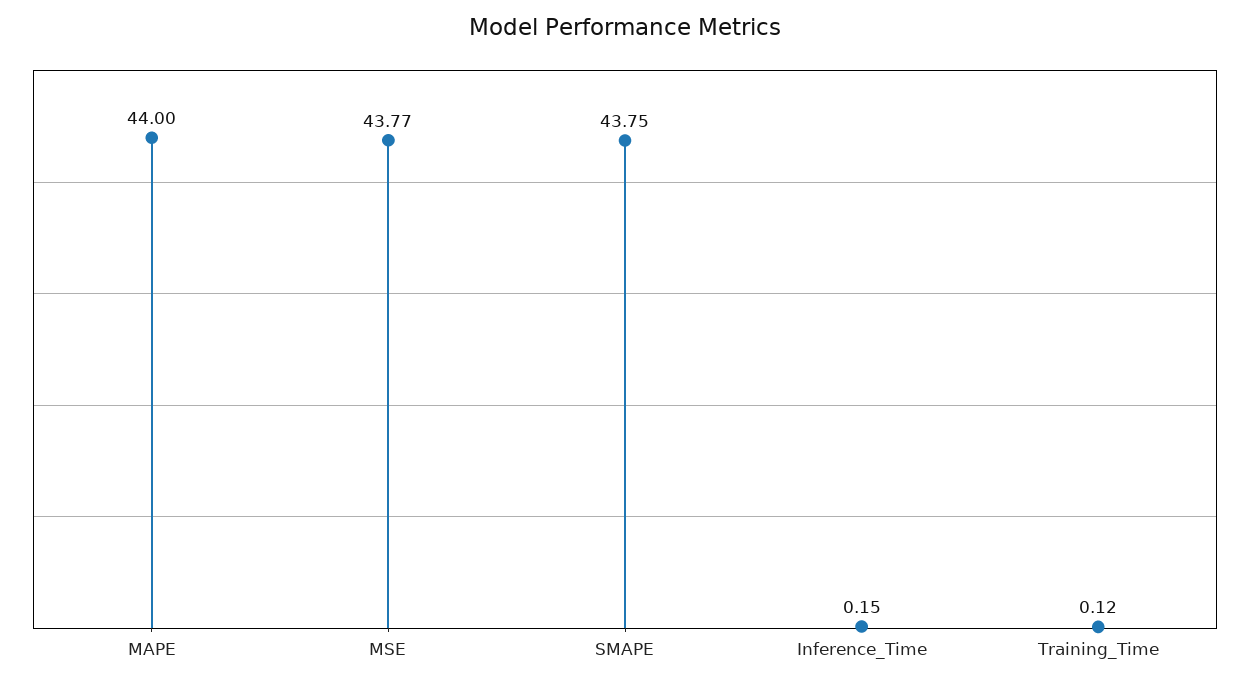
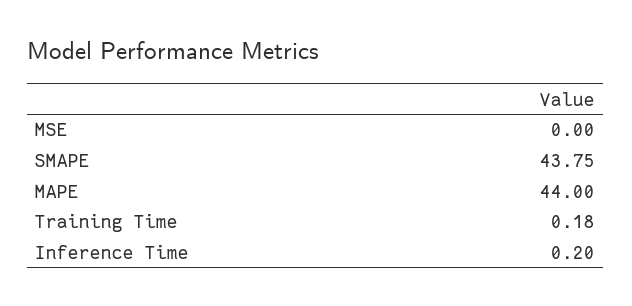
MSE: 43.77 -> 0
Inference_Time: 0.15 -> 0.2
Training_Time: 0.12 -> 0.18

